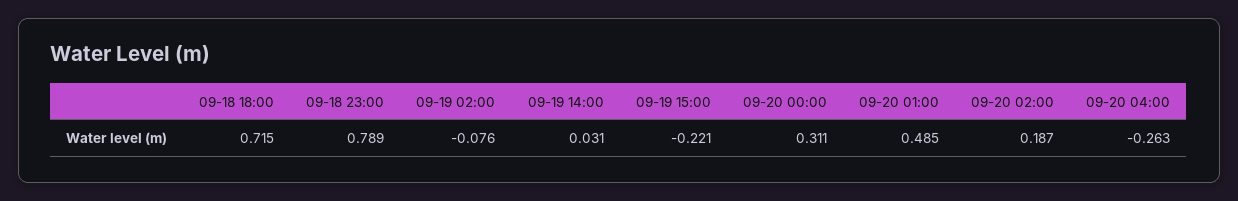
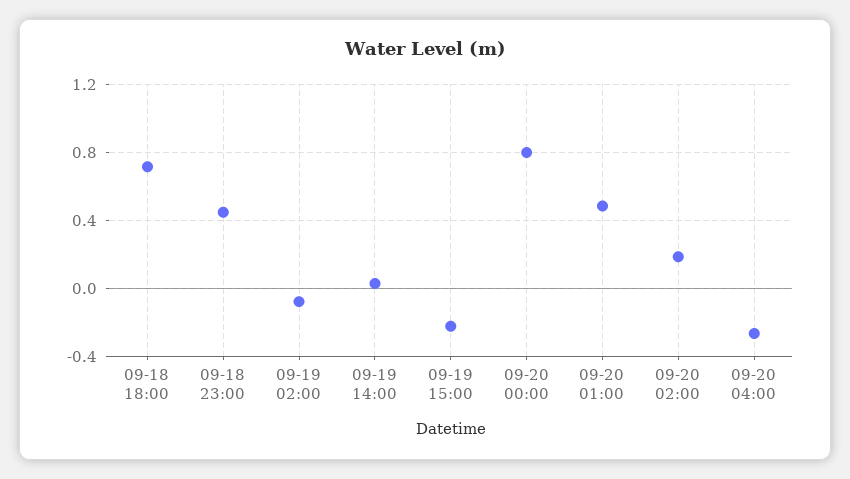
09-18 23:00: 0.789 -> 0.45
09-20 00:00: 0.311 -> 0.8

